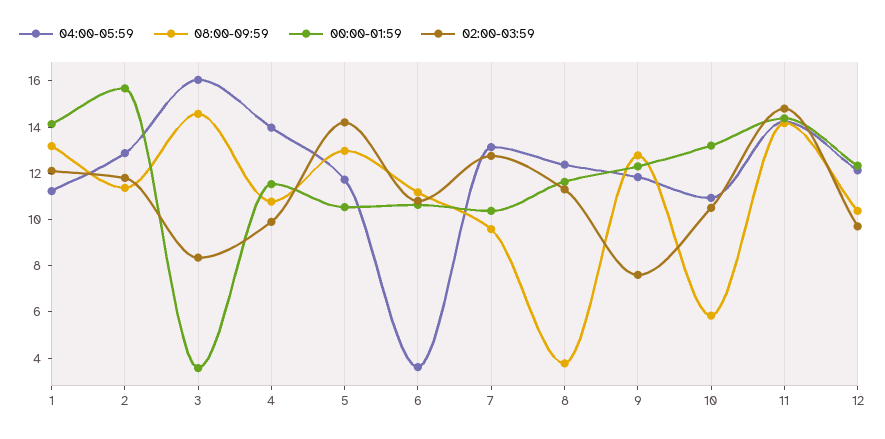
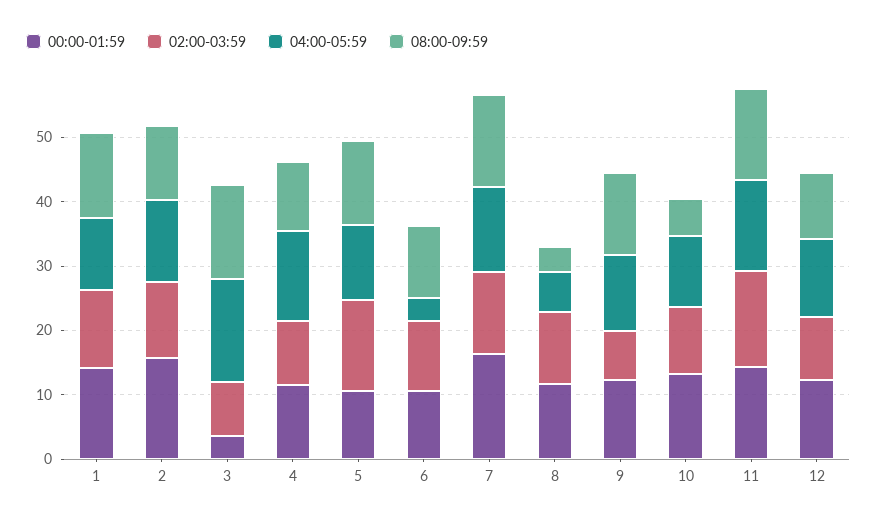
08:00-09:59, 7: 9.5 -> 14
00:00-01:59, 7: 10.5 -> 16
04:00-05:59, 8: 12.5 -> 6

